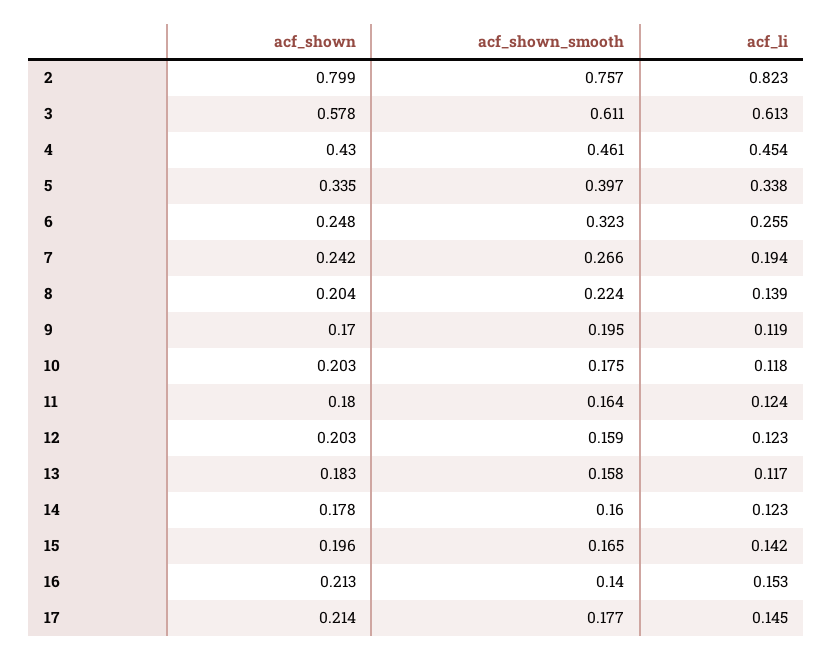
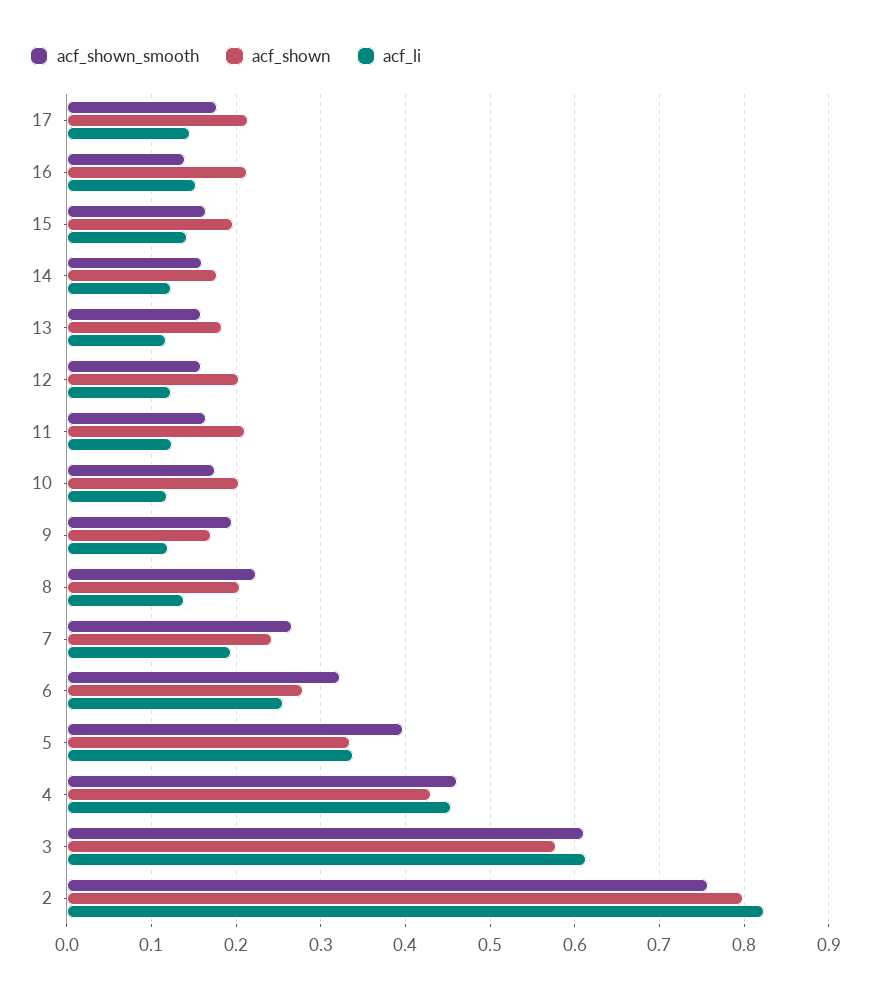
acf_shown, 6: 0.248 -> 0.28
acf_shown, 11: 0.18 -> 0.21

